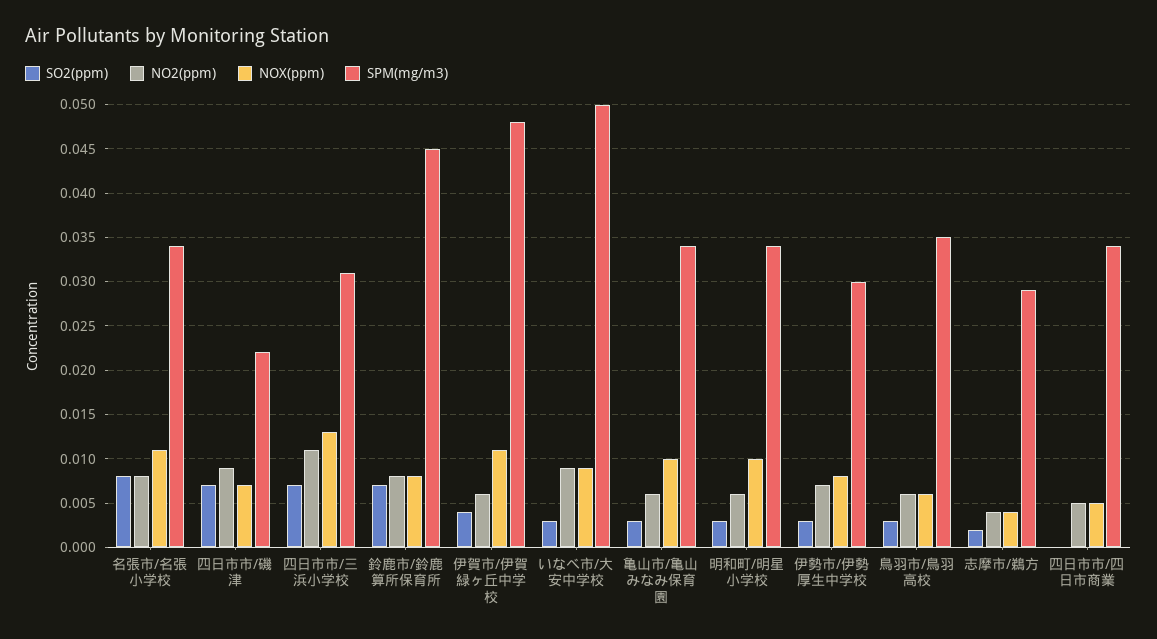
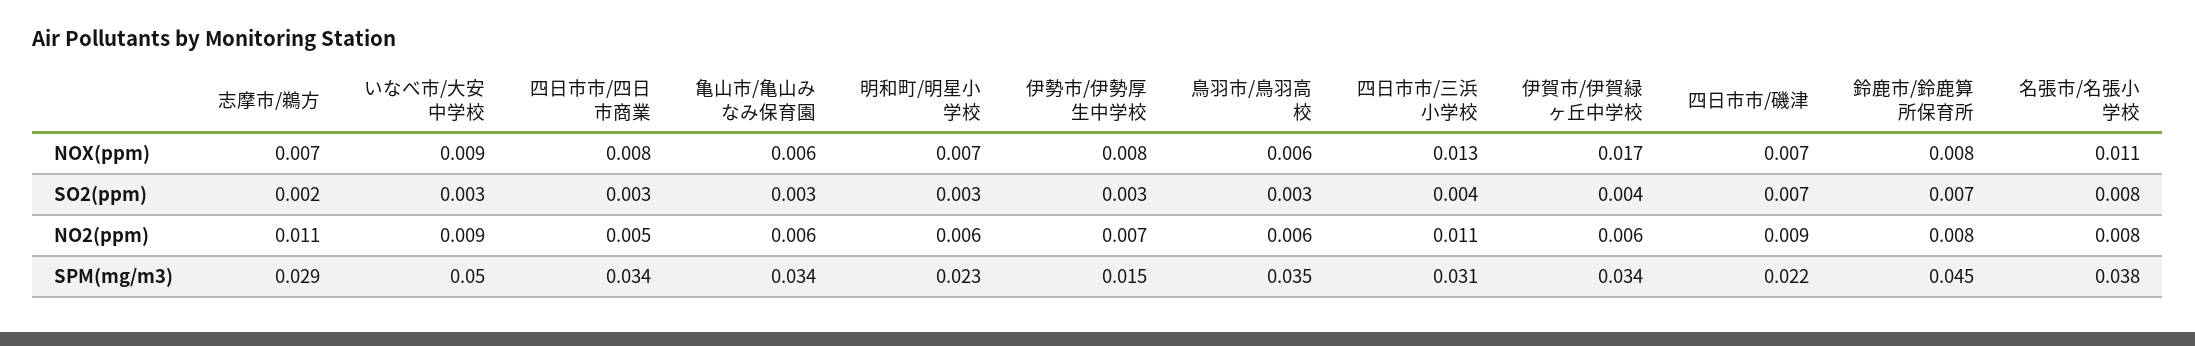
SPM(mg/m3), 名張市/名張小学校: 0.034 -> 0.038
SO2(ppm), 四日市市/三浜小学校: 0.007 -> 0.004
NOX(ppm), 伊賀市/伊賀緑ヶ丘中学校: 0.011 -> 0.017
SPM(mg/m3), 伊賀市/伊賀緑ヶ丘中学校: 0.048 -> 0.034
NOX(ppm), 亀山市/亀山みなみ保育園: 0.01 -> 0.006
NOX(ppm), 明和町/明星小学校: 0.01 -> 0.007
SPM(mg/m3), 明和町/明星小学校: 0.034 -> 0.023
SPM(mg/m3), 伊勢市/伊勢厚生中学校: 0.03 -> 0.015
NO2(ppm), 志摩市/鵜方: 0.004 -> 0.011
NOX(ppm), 志摩市/鵜方: 0.004 -> 0.007
SO2(ppm), 四日市市/四日市商業: 0 -> 0.003
NOX(ppm), 四日市市/四日市商業: 0.005 -> 0.008

